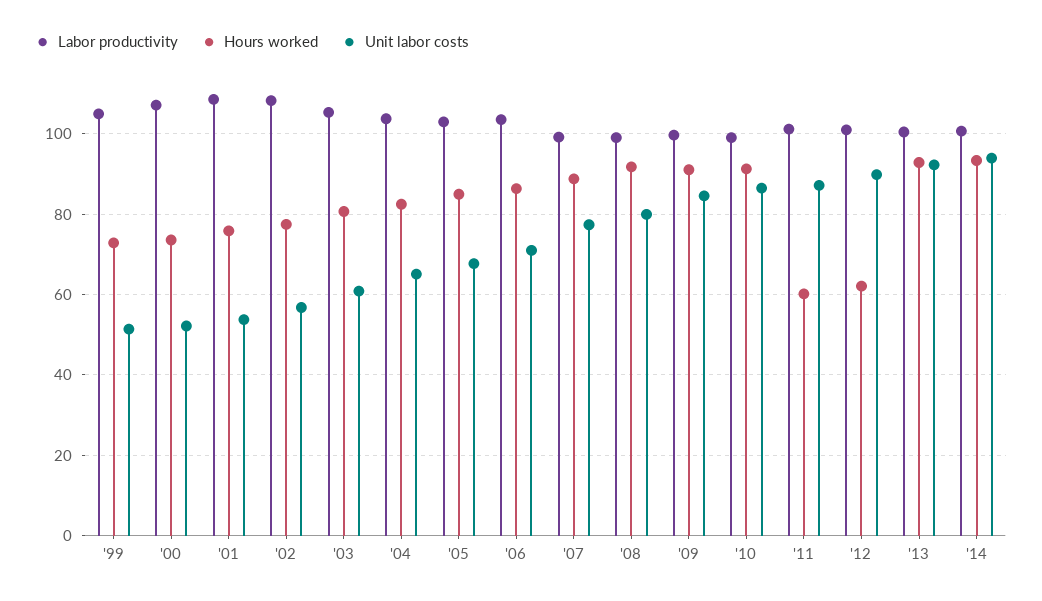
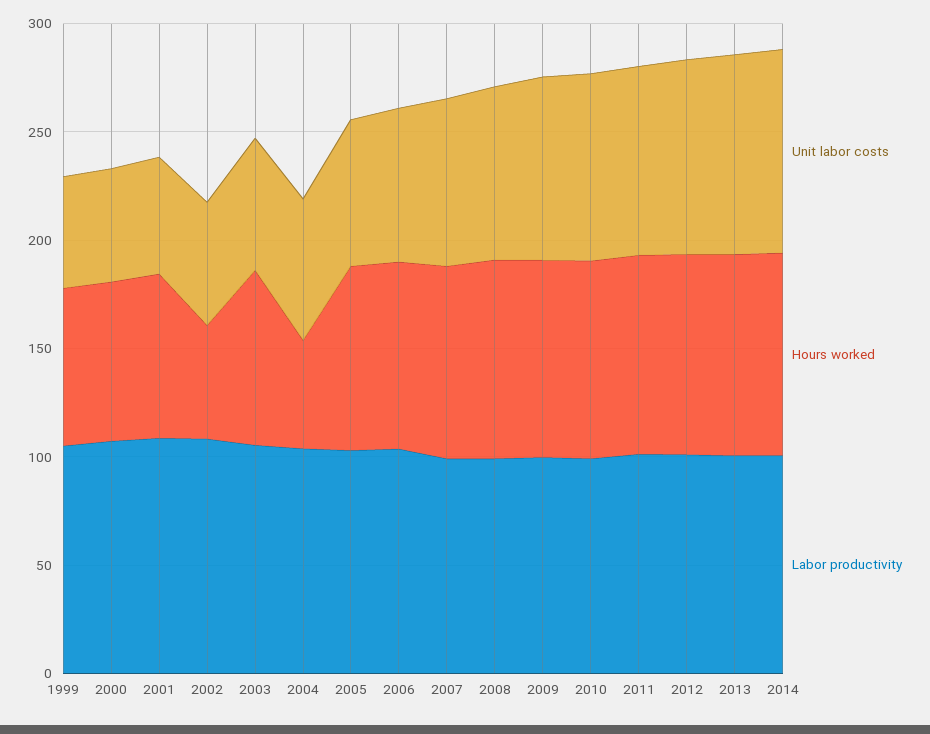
Hours worked, '02: 78 -> 50
Hours worked, '04: 82 -> 50
Hours worked, '11: 60 -> 90
Hours worked, '12: 62 -> 90

